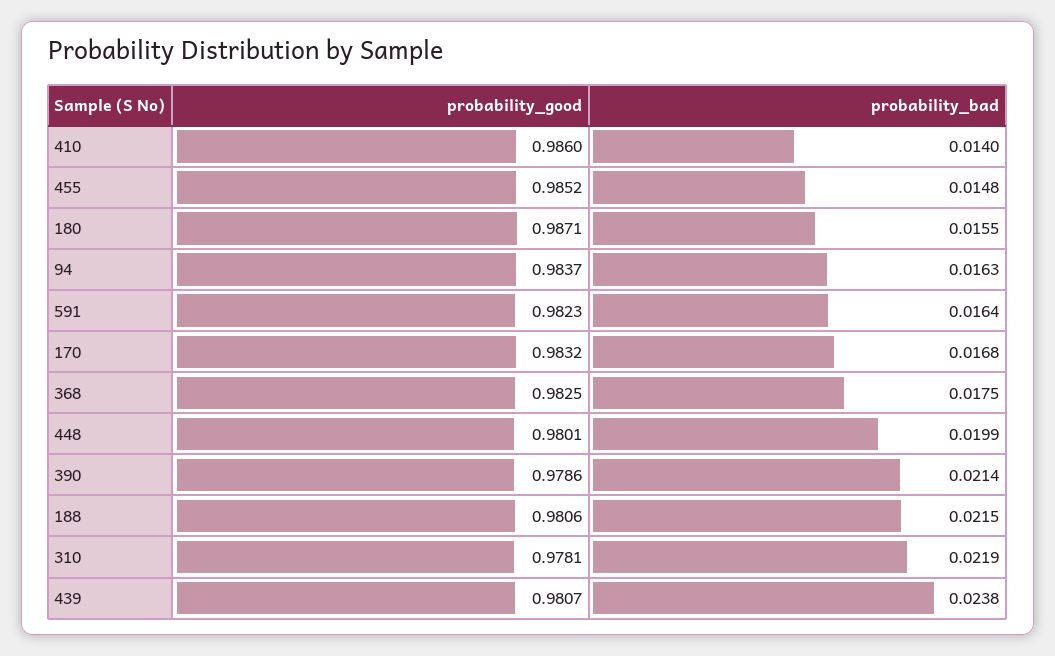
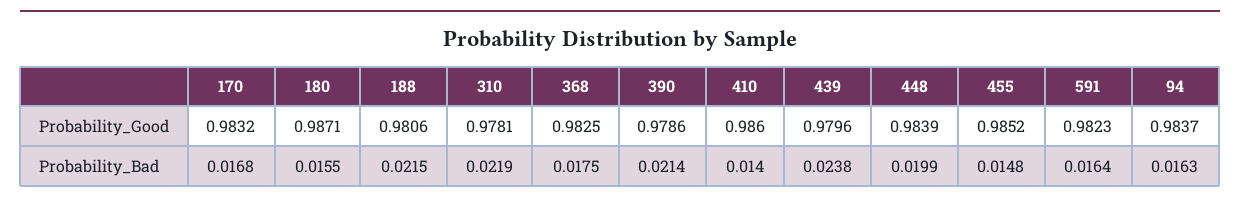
probability_good, 448: 0.9801 -> 0.9839
probability_good, 439: 0.9807 -> 0.9796

